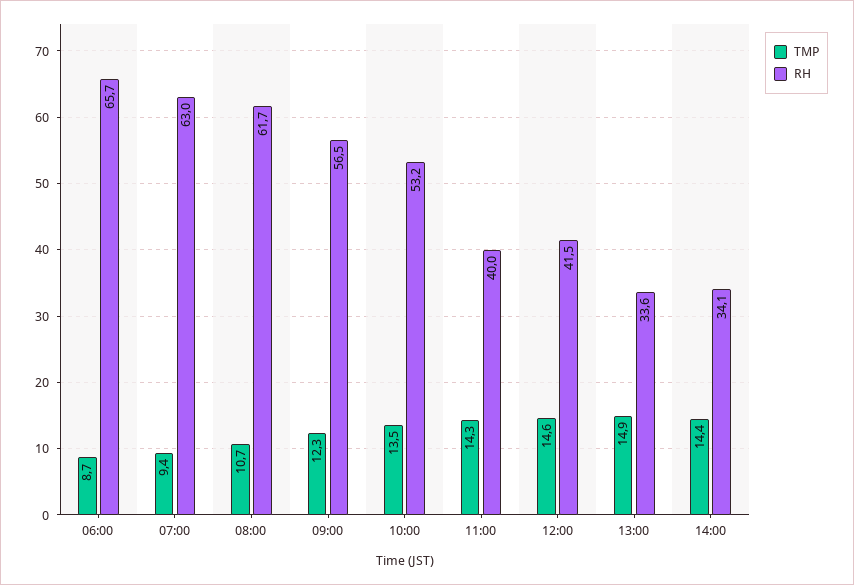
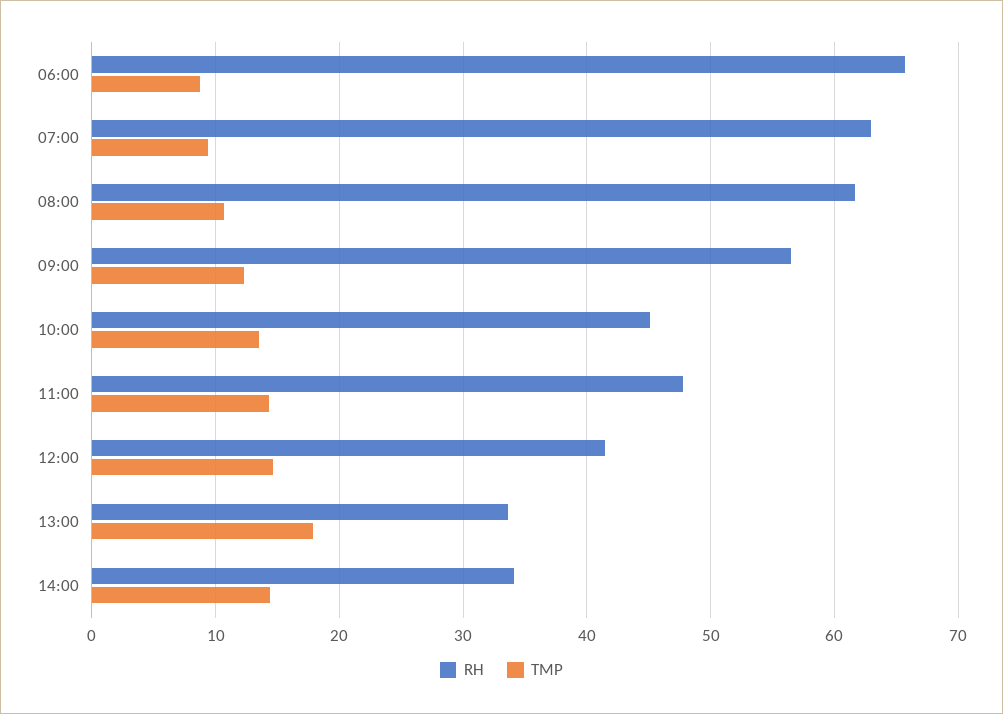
RH, 10:00: 53.2 -> 45
RH, 11:00: 40 -> 48
TMP, 13:00: 14.9 -> 18

